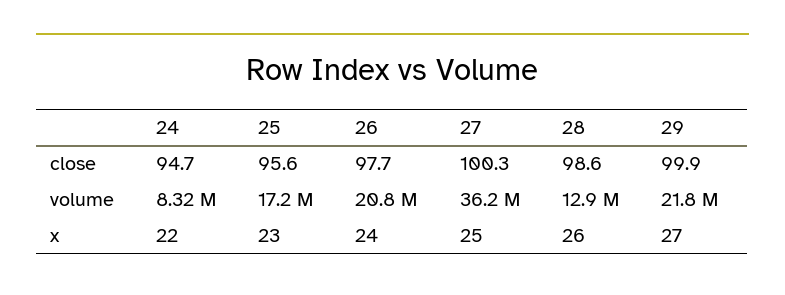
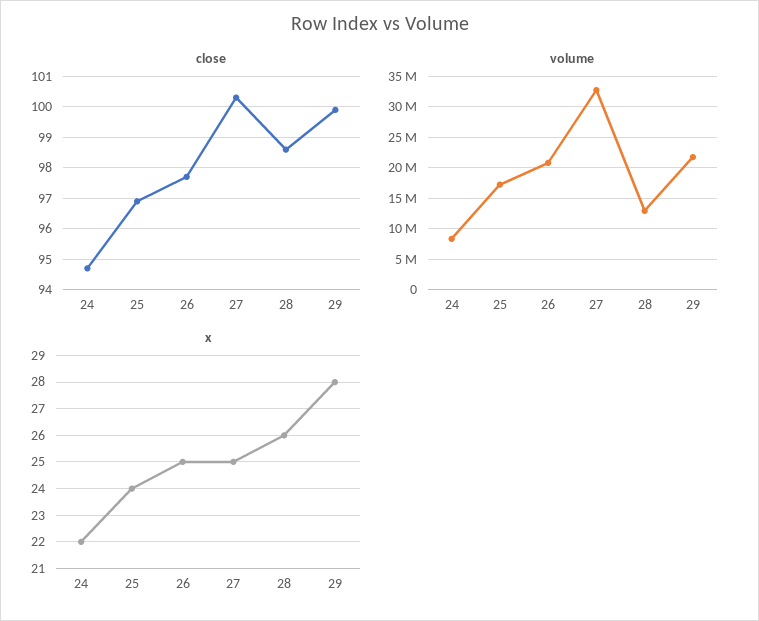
close, 25: 95.6 -> 97
volume, 27: 36200000 -> 33000000
x, 25: 23 -> 24
x, 26: 24 -> 25
x, 29: 27 -> 28

